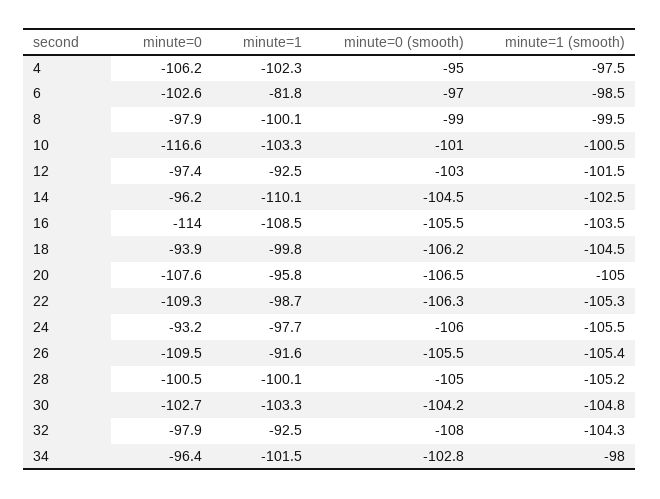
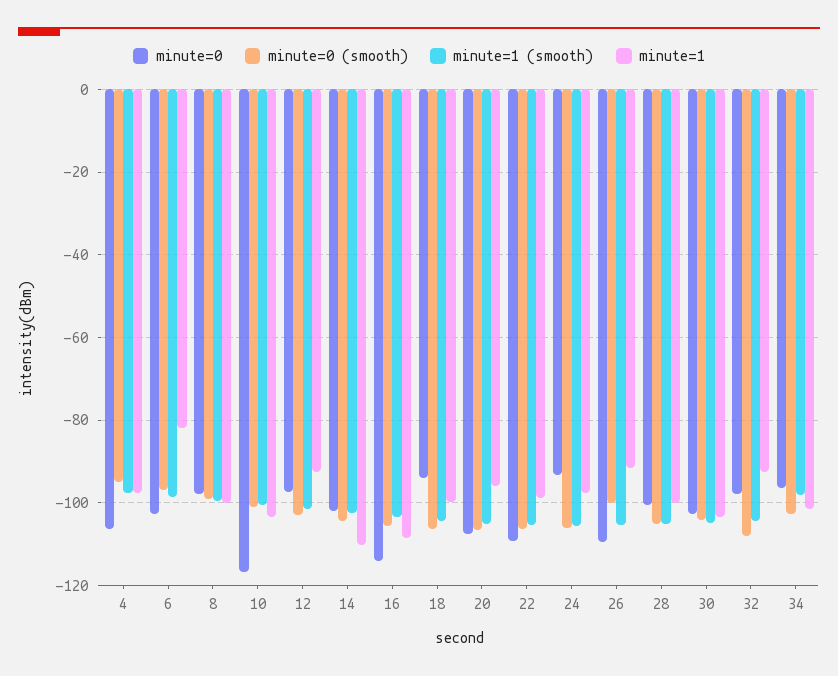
minute=1, 4: -102.3 -> -98
minute=0, 14: -96.2 -> -102
minute=0 (smooth), 26: -105.5 -> -100

